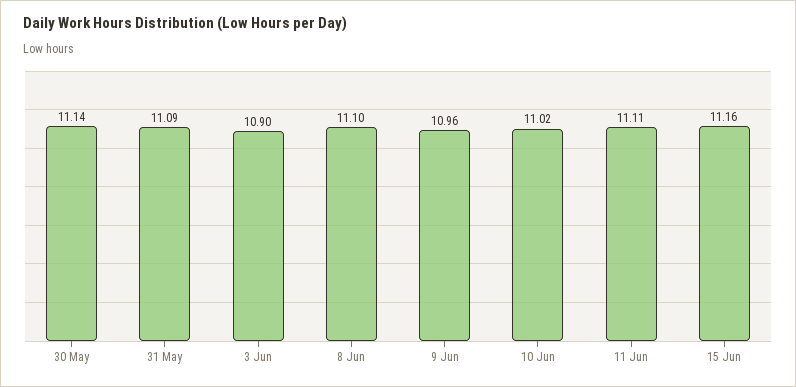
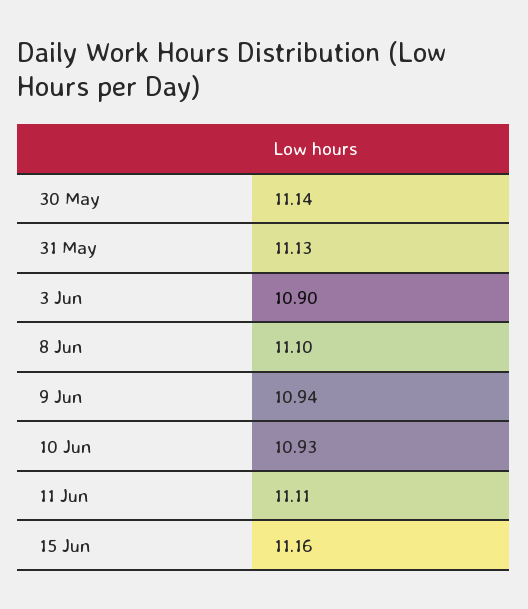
31 May: 11.09 -> 11.13
9 Jun: 10.96 -> 10.94
10 Jun: 11.02 -> 10.93

